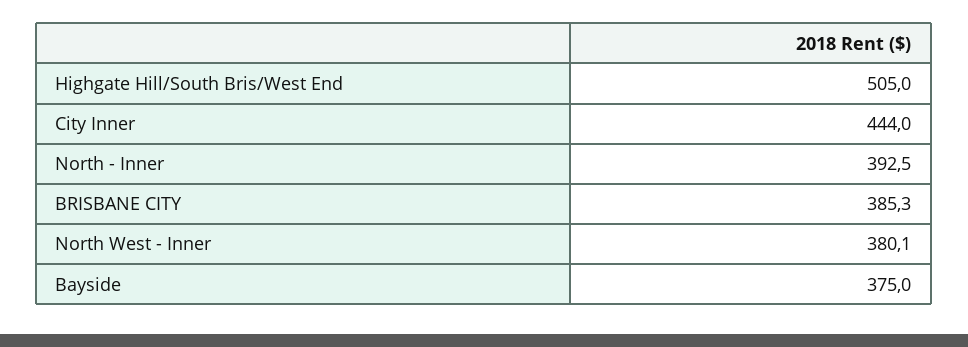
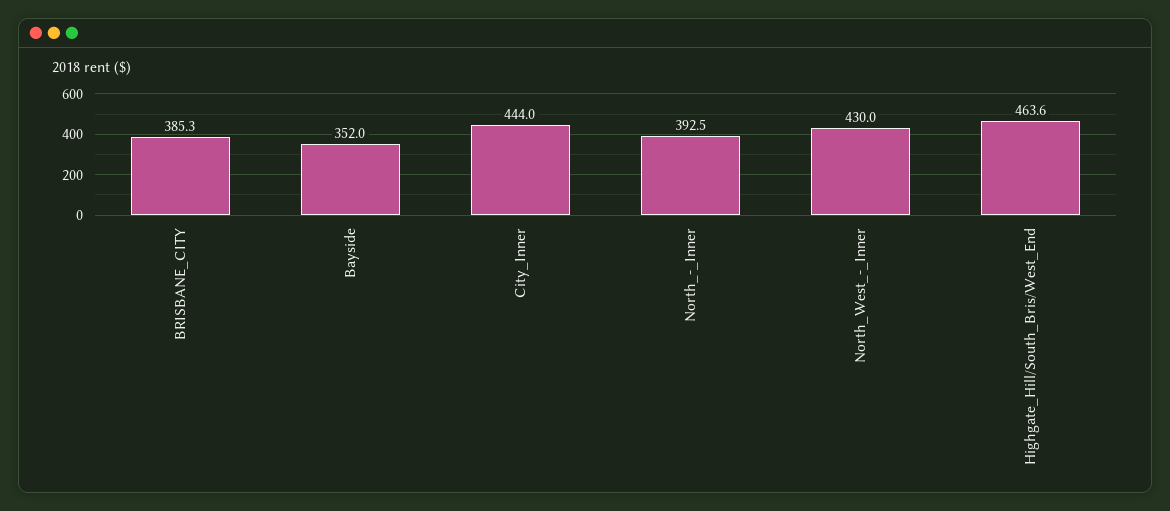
Highgate Hill/South Bris/West End: 505 -> 463.6
North West - Inner: 380.1 -> 430
Bayside: 375 -> 352

